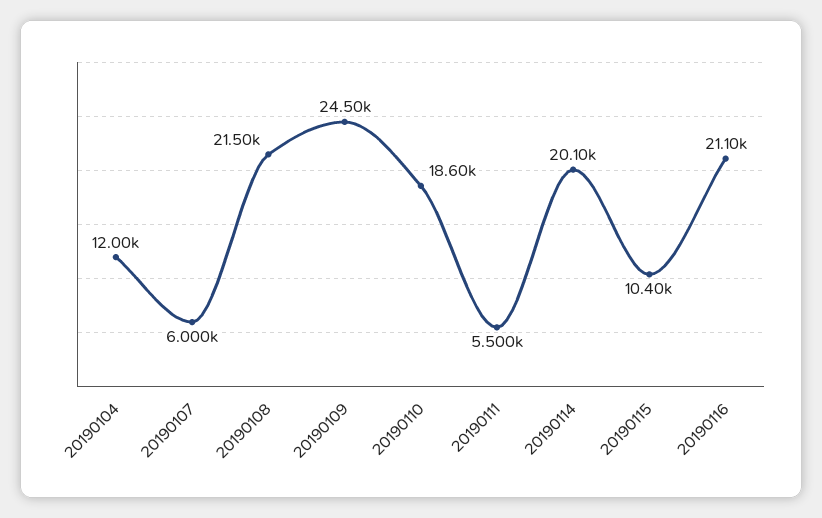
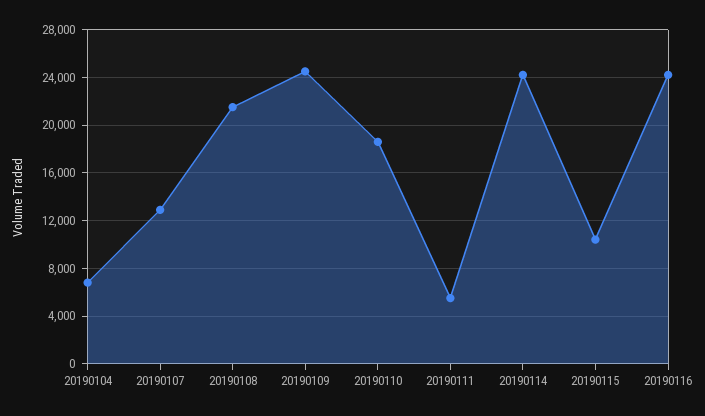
20190104: 12000 -> 7000
20190107: 6000 -> 13000
20190114: 20100 -> 24000
20190116: 21100 -> 24000

